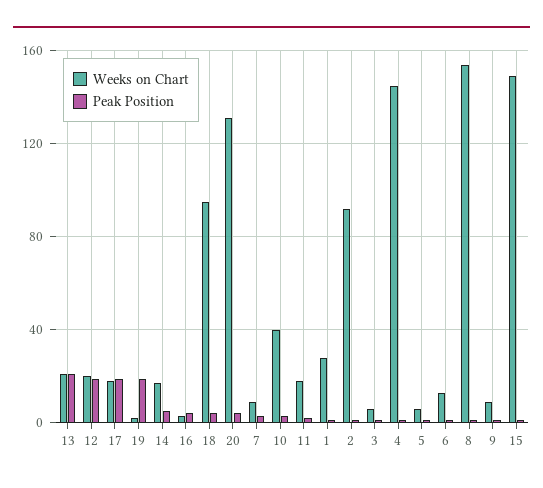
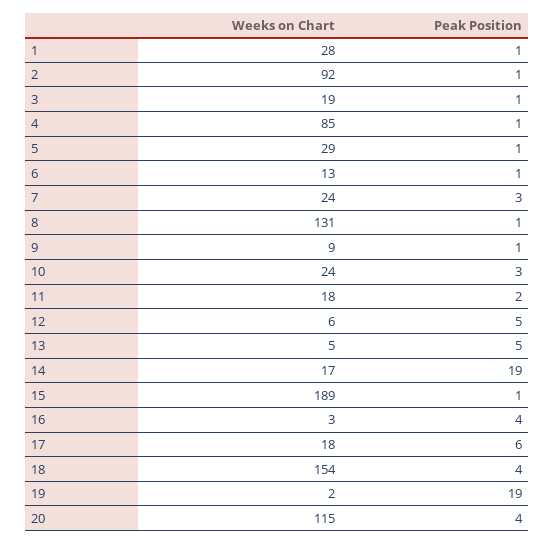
Weeks on Chart, 13: 20 -> 5
Peak Position, 13: 20 -> 5
Weeks on Chart, 12: 20 -> 6
Peak Position, 12: 20 -> 5
Peak Position, 17: 20 -> 6
Peak Position, 14: 5 -> 19
Weeks on Chart, 18: 95 -> 154
Weeks on Chart, 20: 130 -> 115
Weeks on Chart, 7: 10 -> 24
Weeks on Chart, 10: 40 -> 24
Weeks on Chart, 3: 5 -> 19
Weeks on Chart, 4: 145 -> 85
Weeks on Chart, 5: 5 -> 29
Weeks on Chart, 8: 155 -> 131
Weeks on Chart, 15: 150 -> 189

